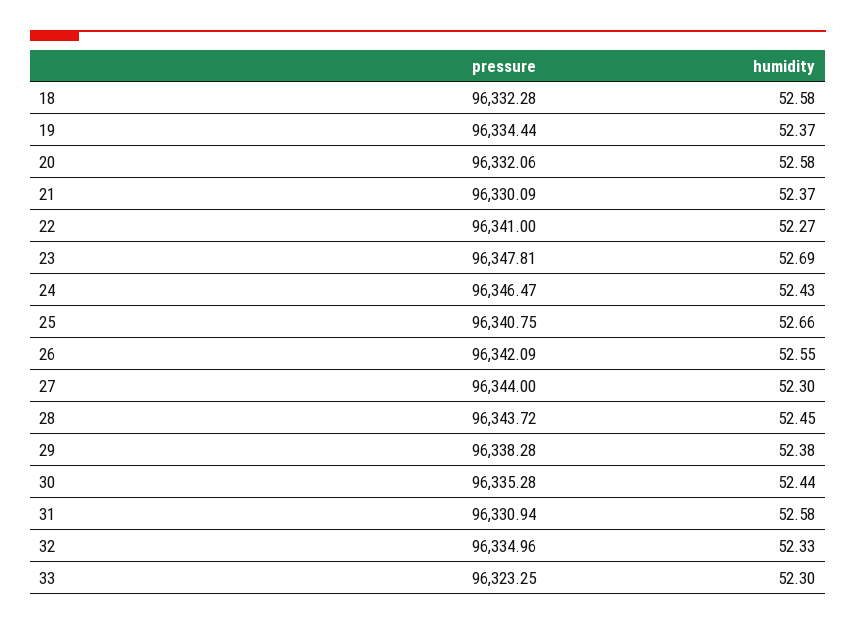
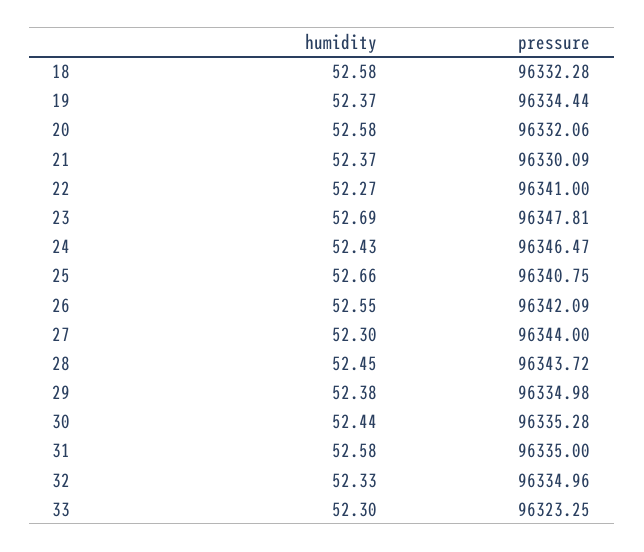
pressure, 29: 96338.28 -> 96334.98
pressure, 31: 96330.94 -> 96335

